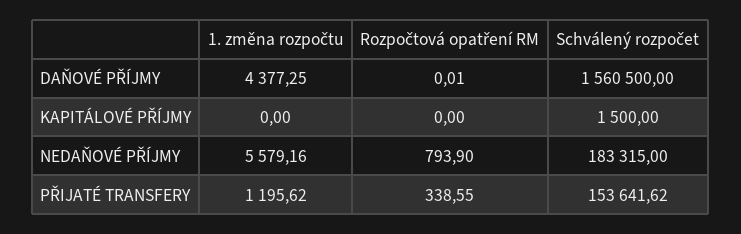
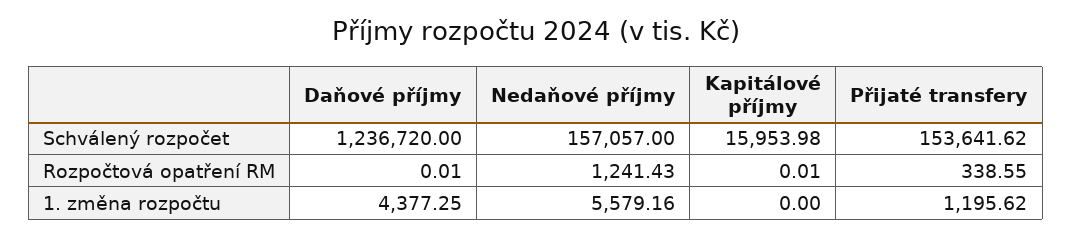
Schválený rozpočet, DAŇOVÉ PŘÍJMY: 1560500 -> 1236720
Rozpočtová opatření RM, KAPITÁLOVÉ PŘÍJMY: 0 -> 0.01
Schválený rozpočet, KAPITÁLOVÉ PŘÍJMY: 1500 -> 15953.98
Rozpočtová opatření RM, NEDAŇOVÉ PŘÍJMY: 793.9 -> 1241.43
Schválený rozpočet, NEDAŇOVÉ PŘÍJMY: 183315 -> 157057

